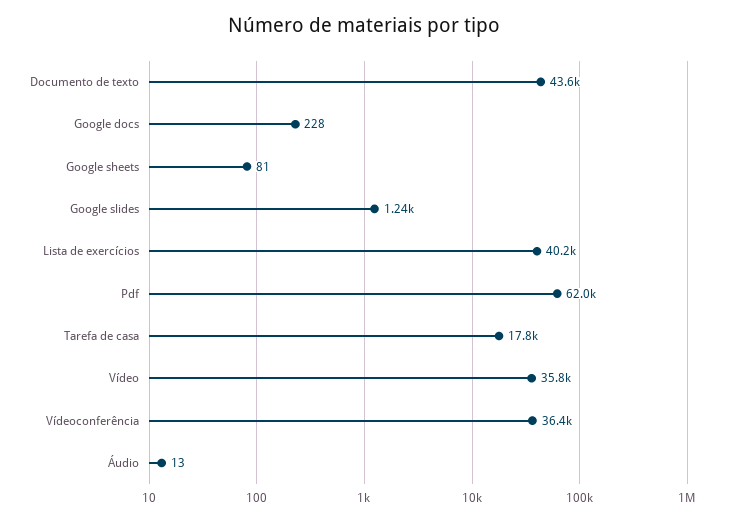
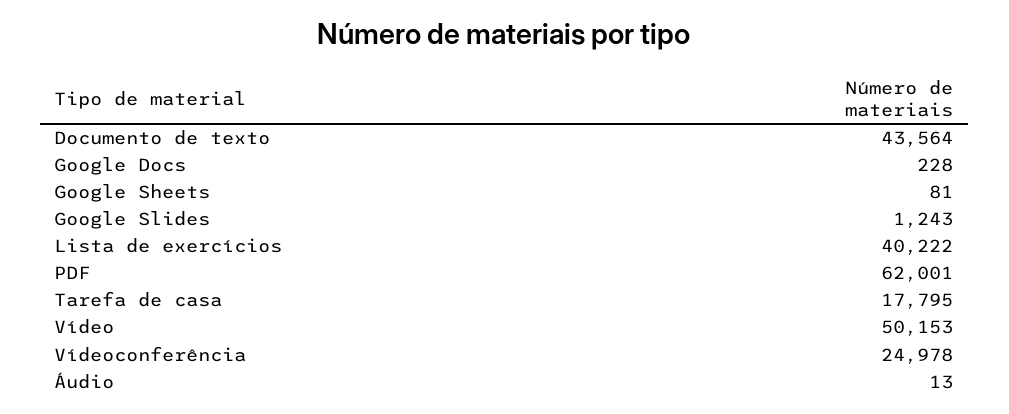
Vídeo: 35800 -> 50153
Vídeoconferência: 36400 -> 24978

